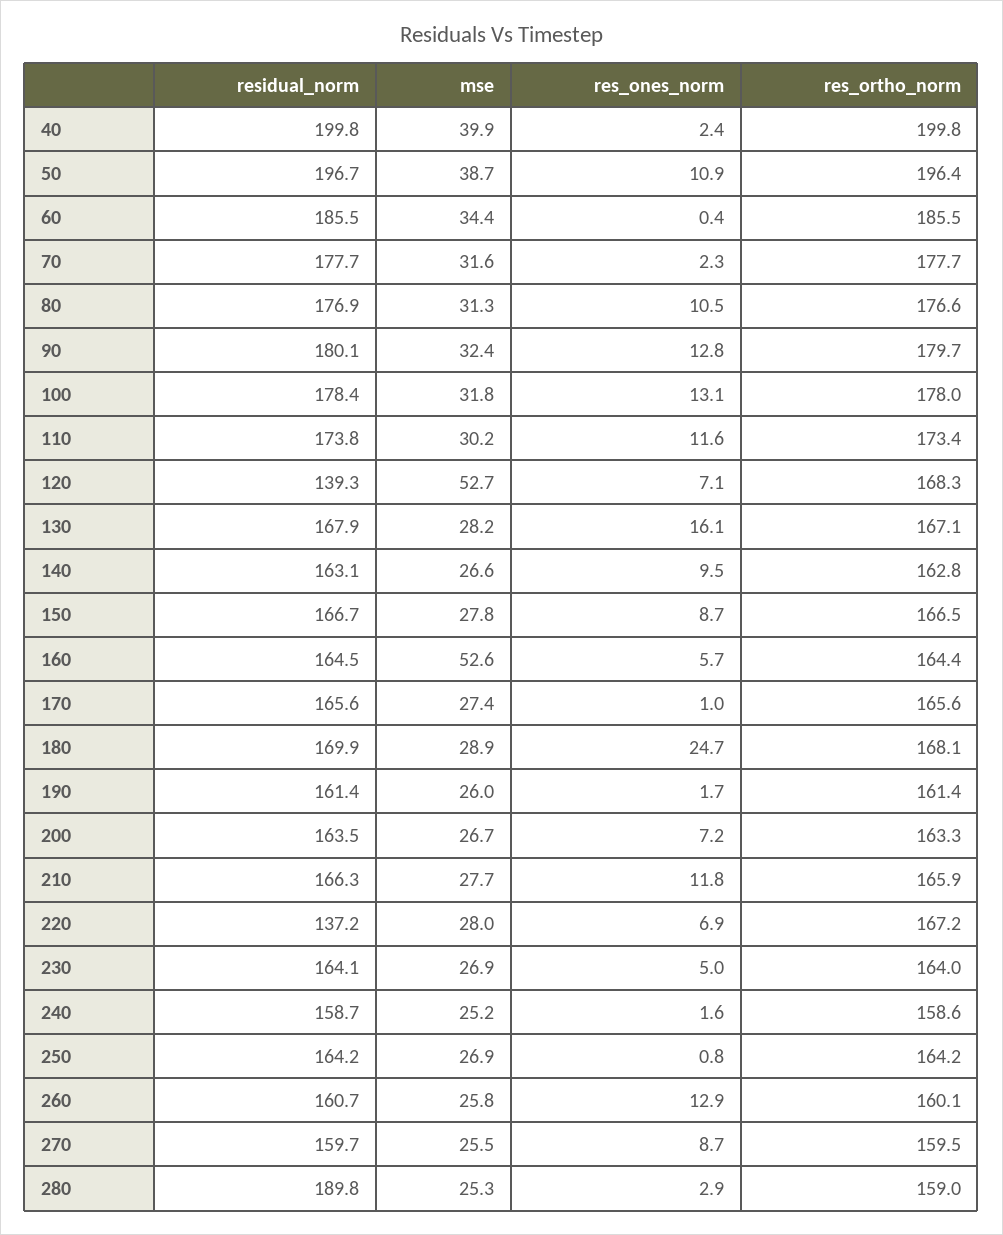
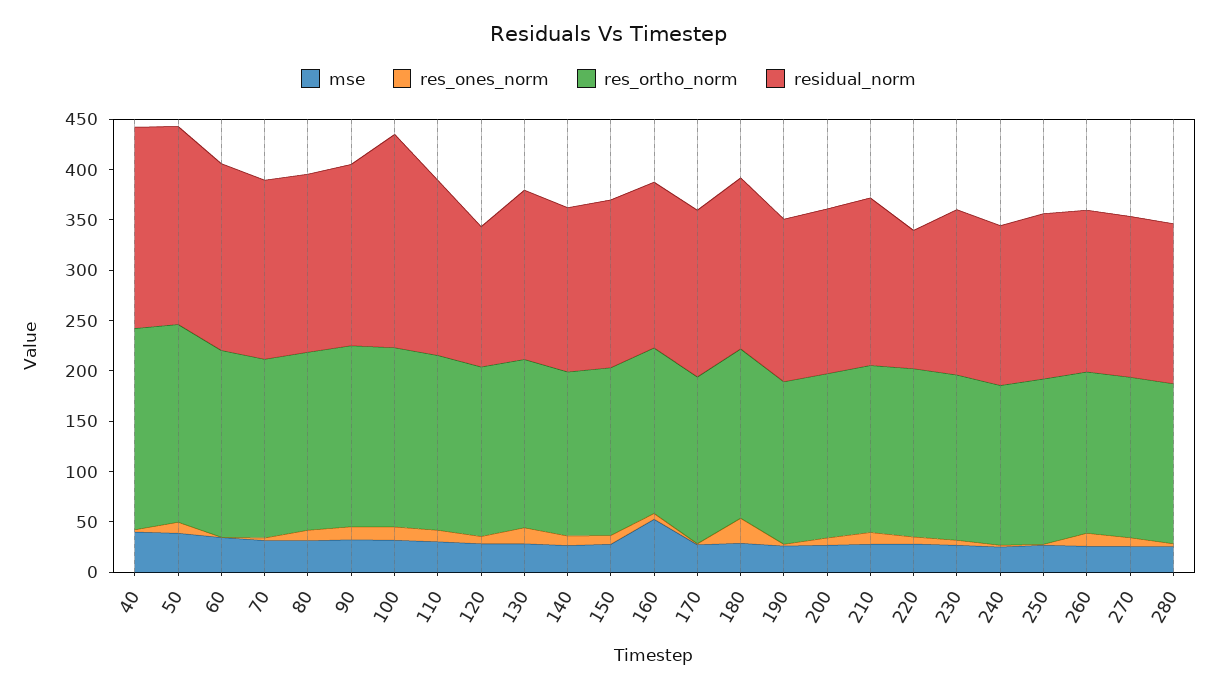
residual_norm, 100: 178.4 -> 210
mse, 120: 52.7 -> 30
residual_norm, 280: 189.8 -> 160

